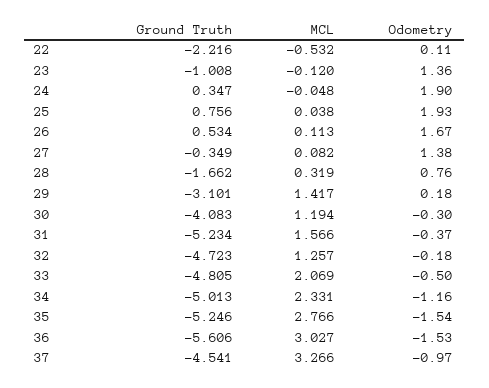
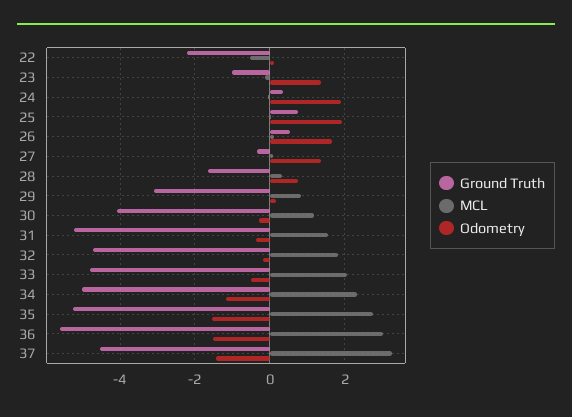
MCL, 29: 1.417 -> 0.8
MCL, 32: 1.257 -> 1.8
Odometry, 37: -0.97 -> -1.4

